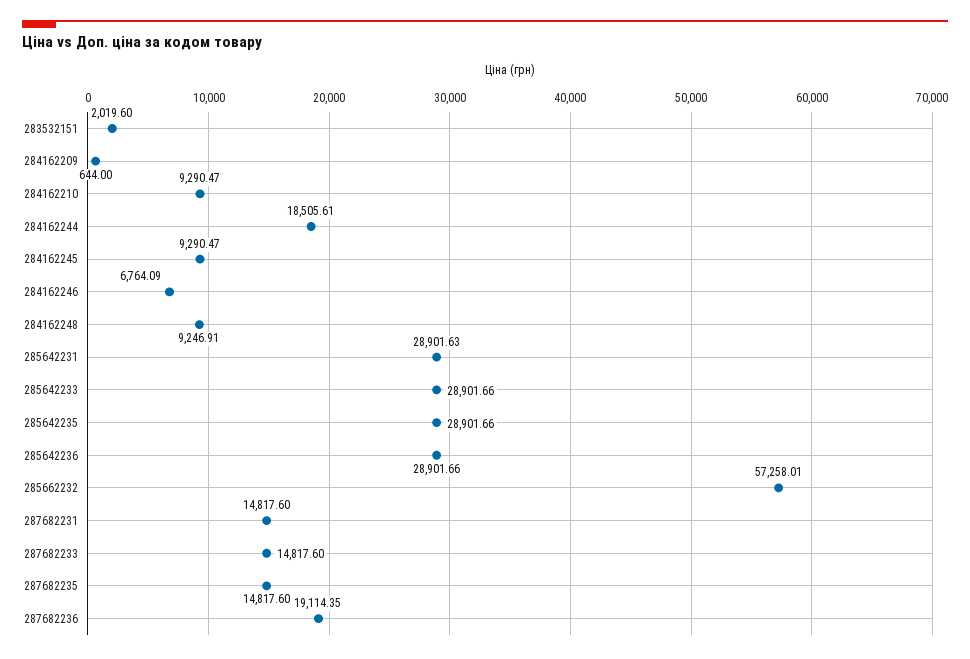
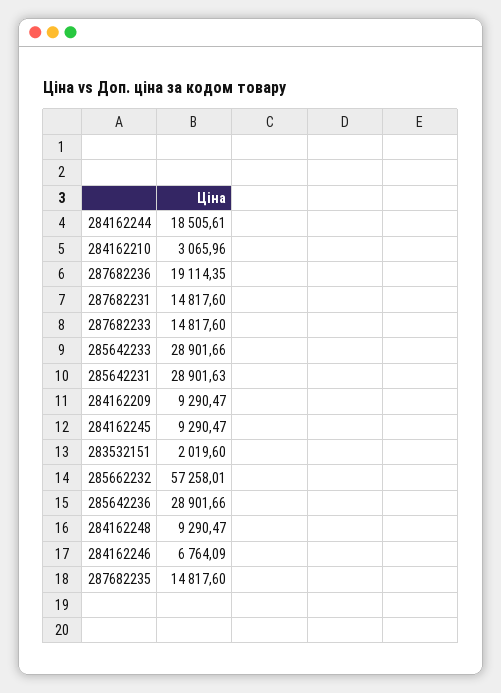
284162209: 644 -> 9290.47
284162210: 9290.47 -> 3065.96
284162248: 9246.91 -> 9290.47
285642235: 28901.66 -> none

